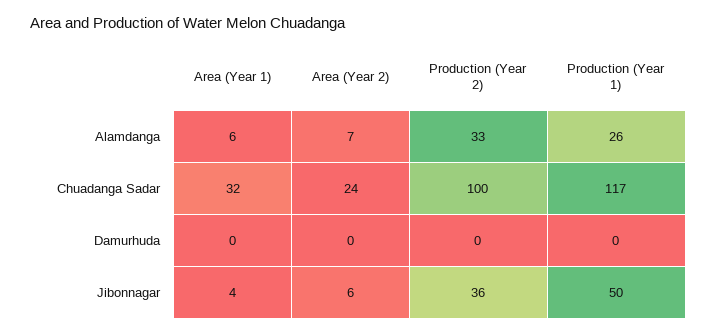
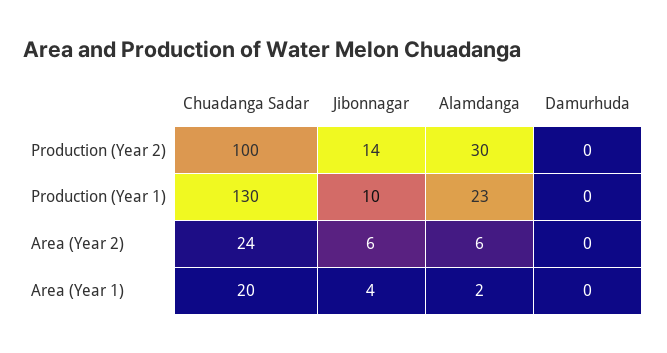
Area (Year 1), Alamdanga: 6 -> 2
Area (Year 2), Alamdanga: 7 -> 6
Production (Year 2), Alamdanga: 33 -> 30
Production (Year 1), Alamdanga: 26 -> 23
Area (Year 1), Chuadanga Sadar: 32 -> 20
Production (Year 1), Chuadanga Sadar: 117 -> 130
Production (Year 2), Jibonnagar: 36 -> 14
Production (Year 1), Jibonnagar: 50 -> 10

